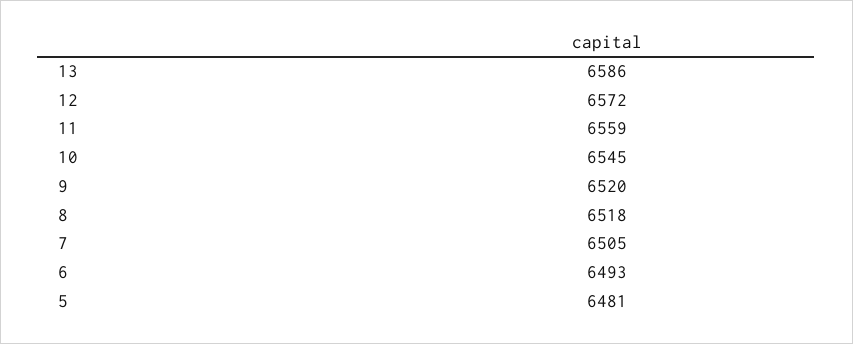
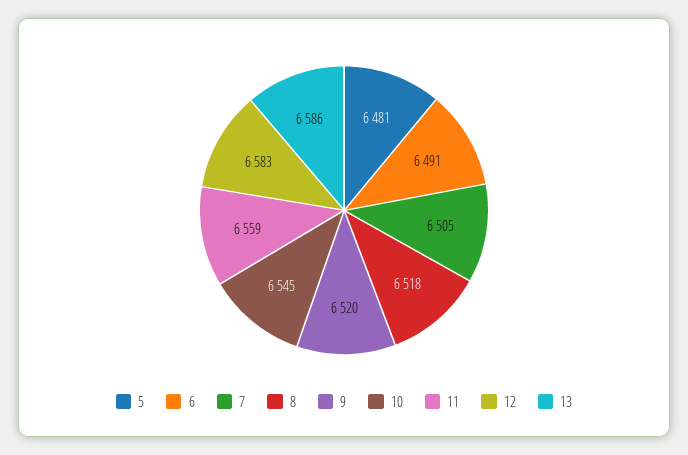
12: 6572 -> 6583
6: 6493 -> 6491

